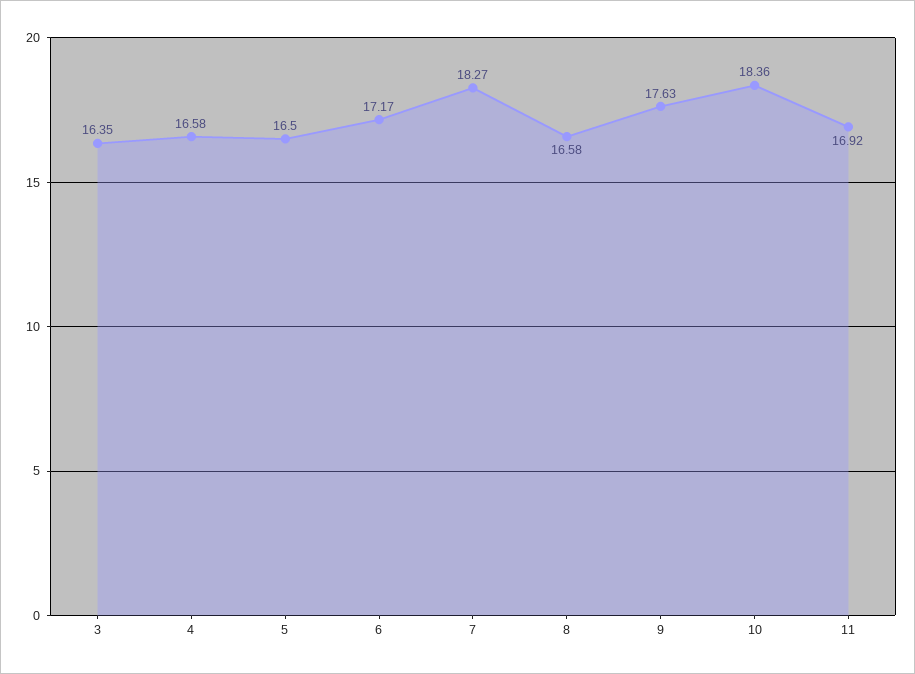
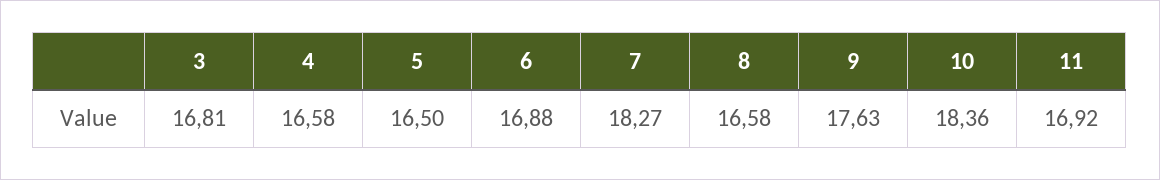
3: 16.35 -> 16.81
6: 17.17 -> 16.88

